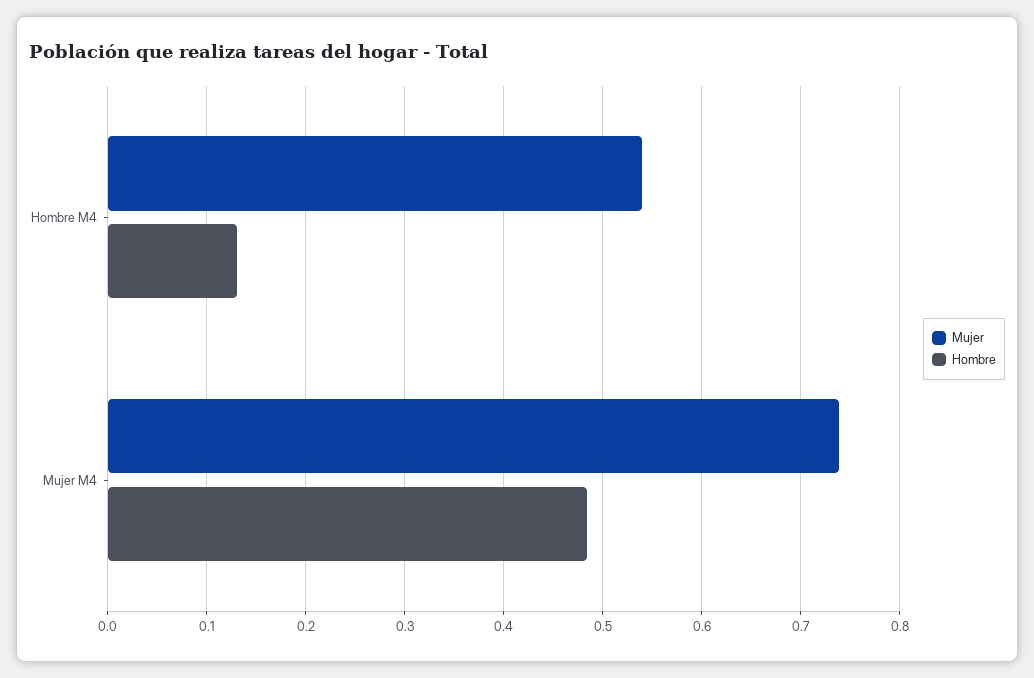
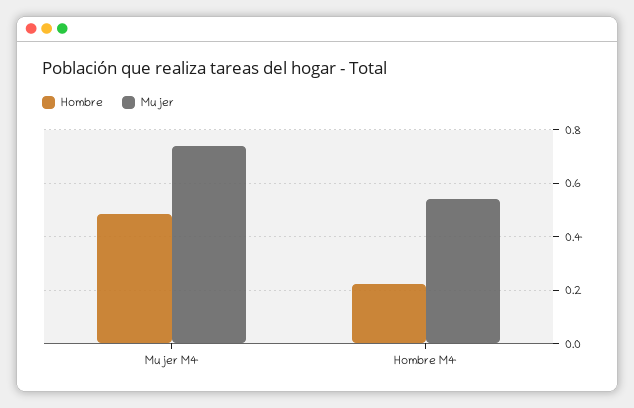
Hombre, Hombre M4: 0.13 -> 0.225

